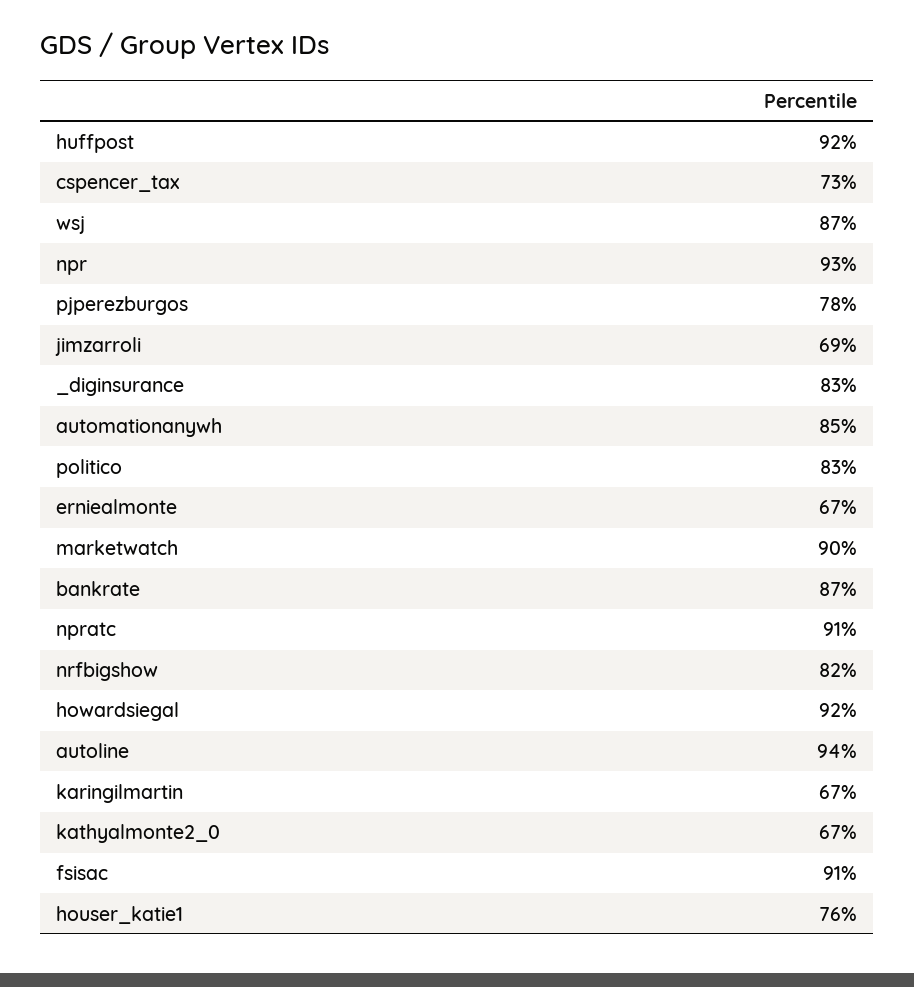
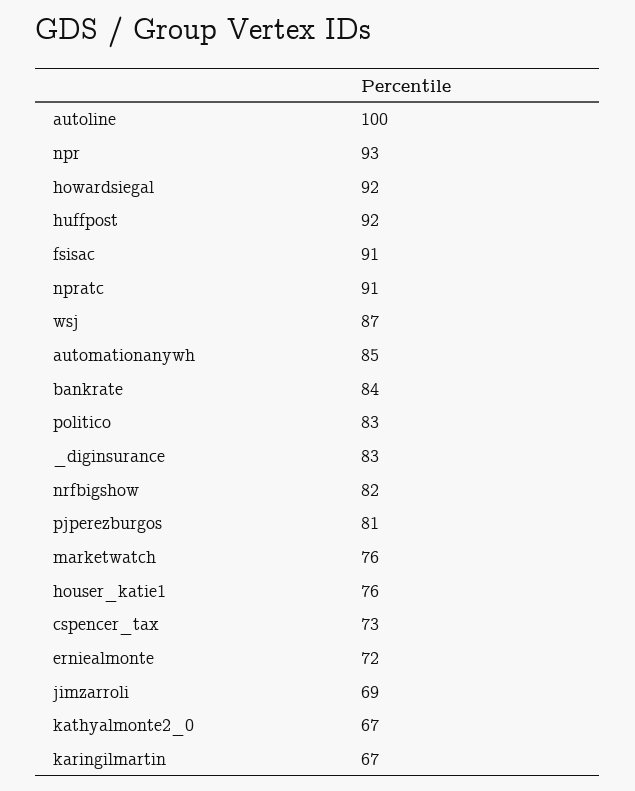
pjperezburgos: 78 -> 81
erniealmonte: 67 -> 72
marketwatch: 90 -> 76
bankrate: 87 -> 84
autoline: 94 -> 100

